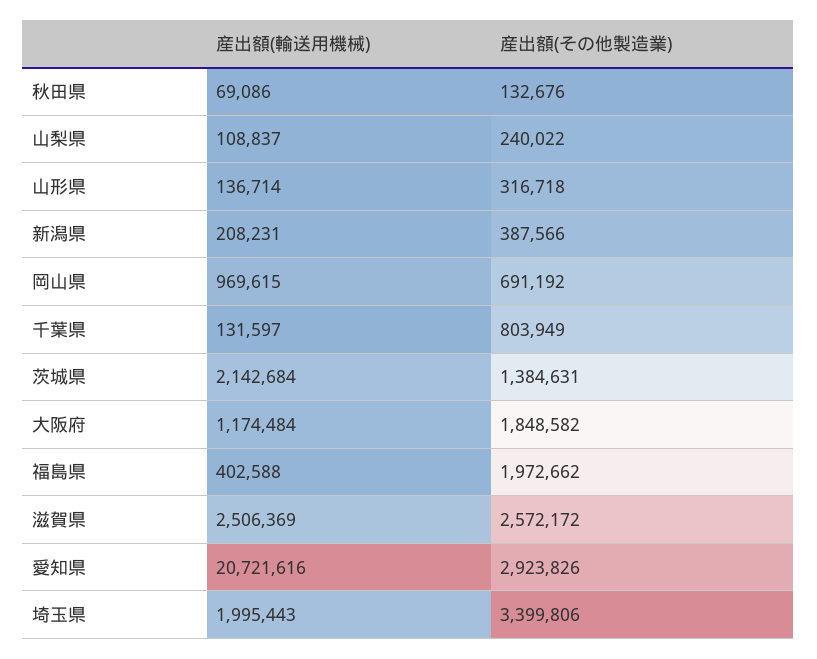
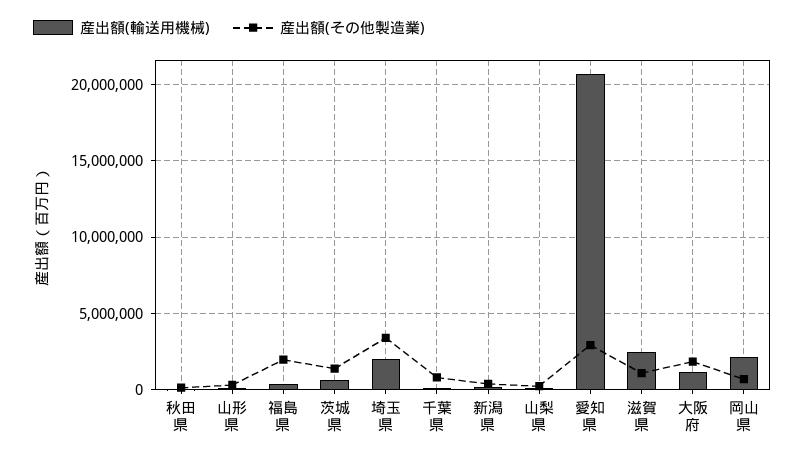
産出額(輸送用機械), 岡山県: 969615 -> 2000000
産出額(輸送用機械), 茨城県: 2142684 -> 500000
産出額(その他製造業), 滋賀県: 2572172 -> 1000000

